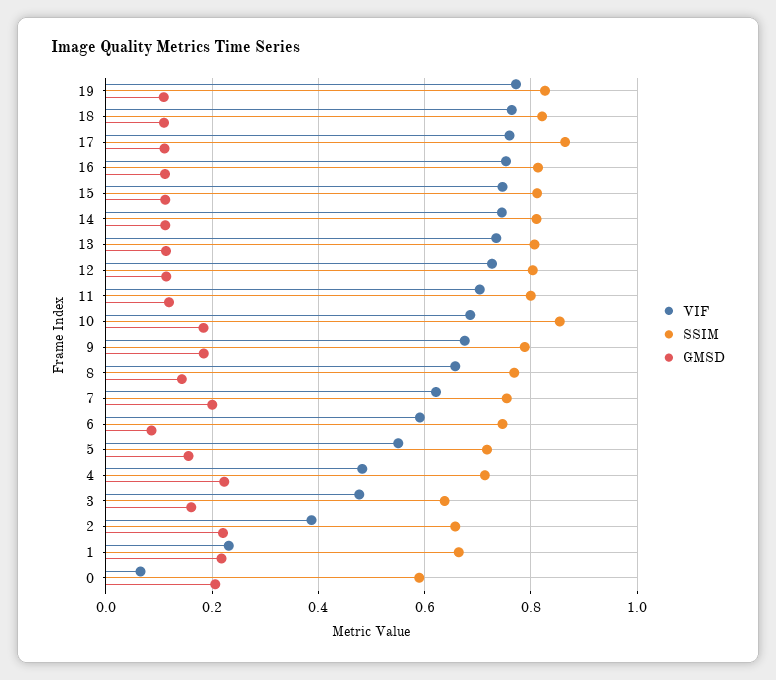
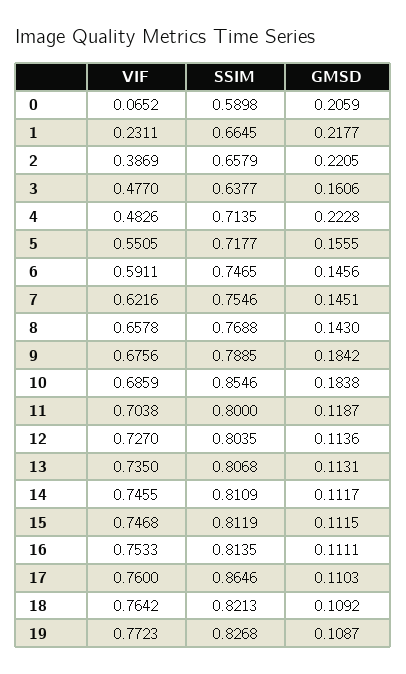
GMSD, 7: 0.2 -> 0.1451
GMSD, 6: 0.08 -> 0.1456

